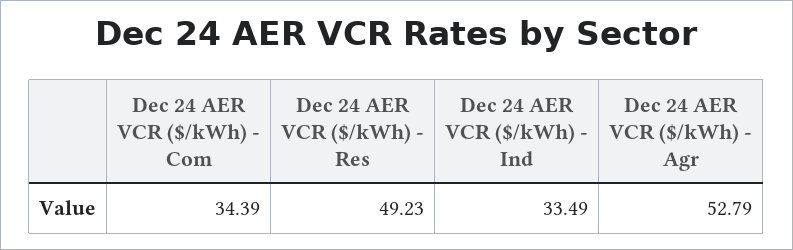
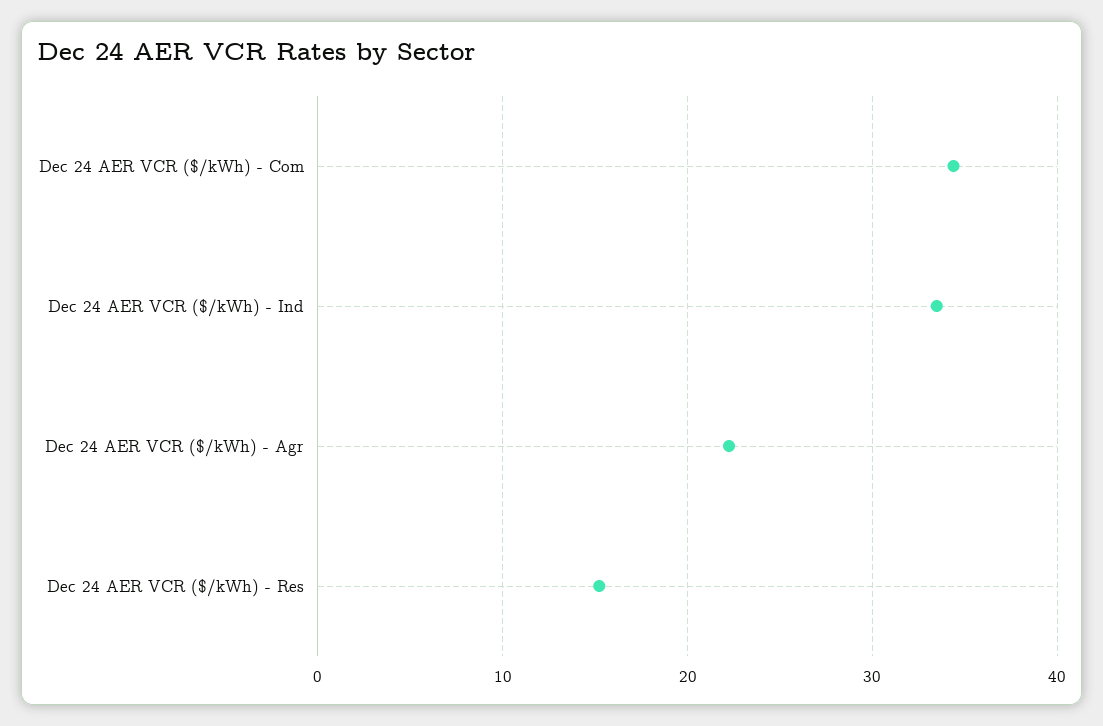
Dec 24 AER VCR ($/kWh) - Res: 49.23 -> 15
Dec 24 AER VCR ($/kWh) - Agr: 52.79 -> 22

